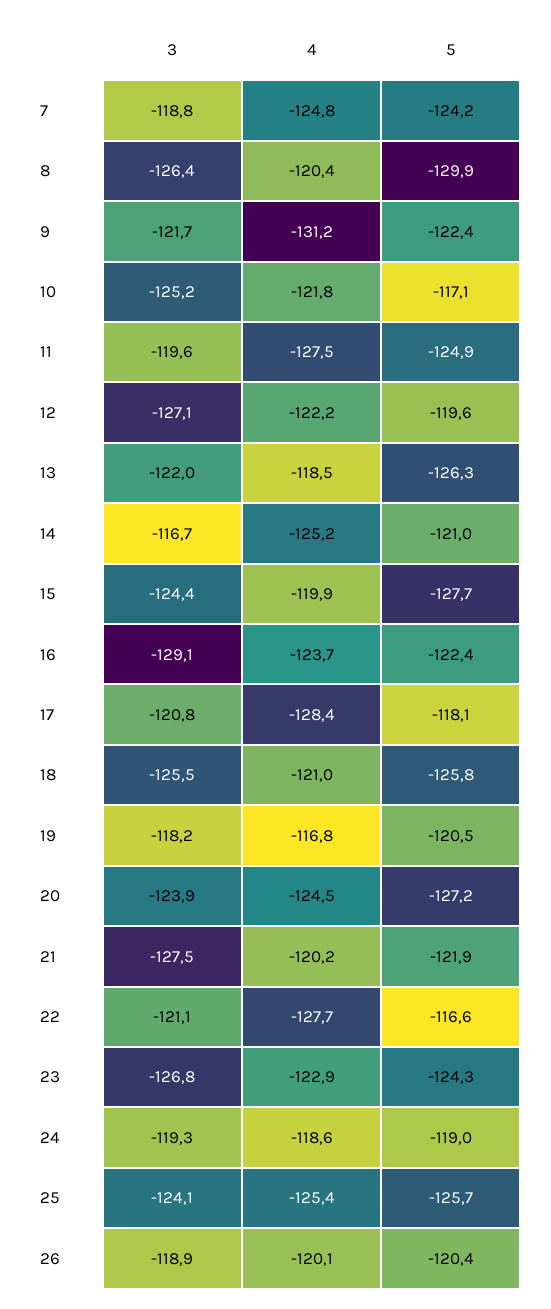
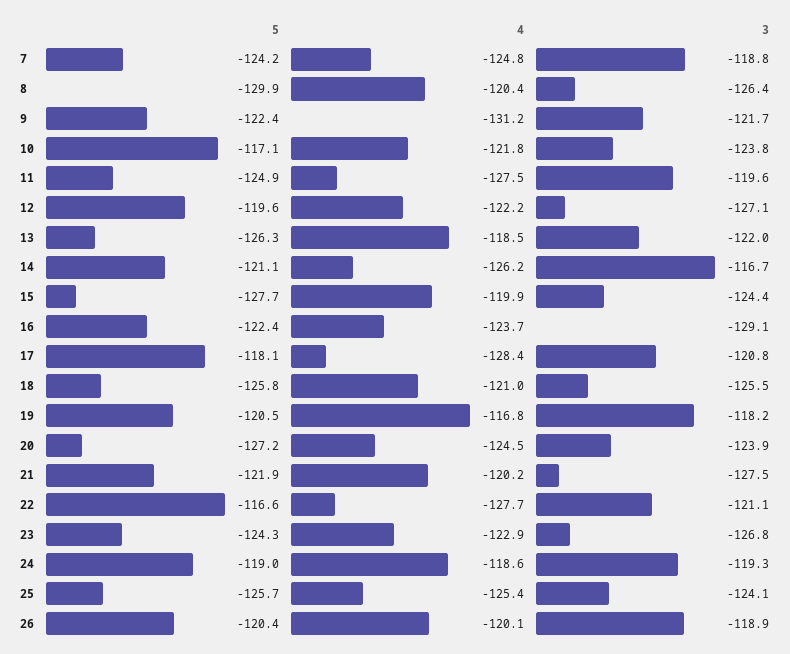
3, 10: -125.2 -> -123.8
4, 14: -125.2 -> -126.2
5, 14: -121 -> -121.1

